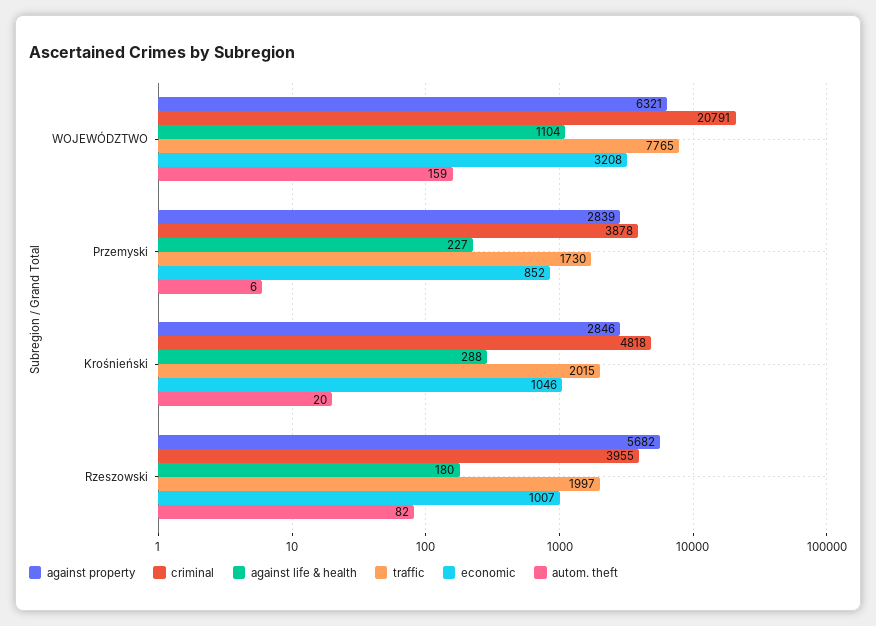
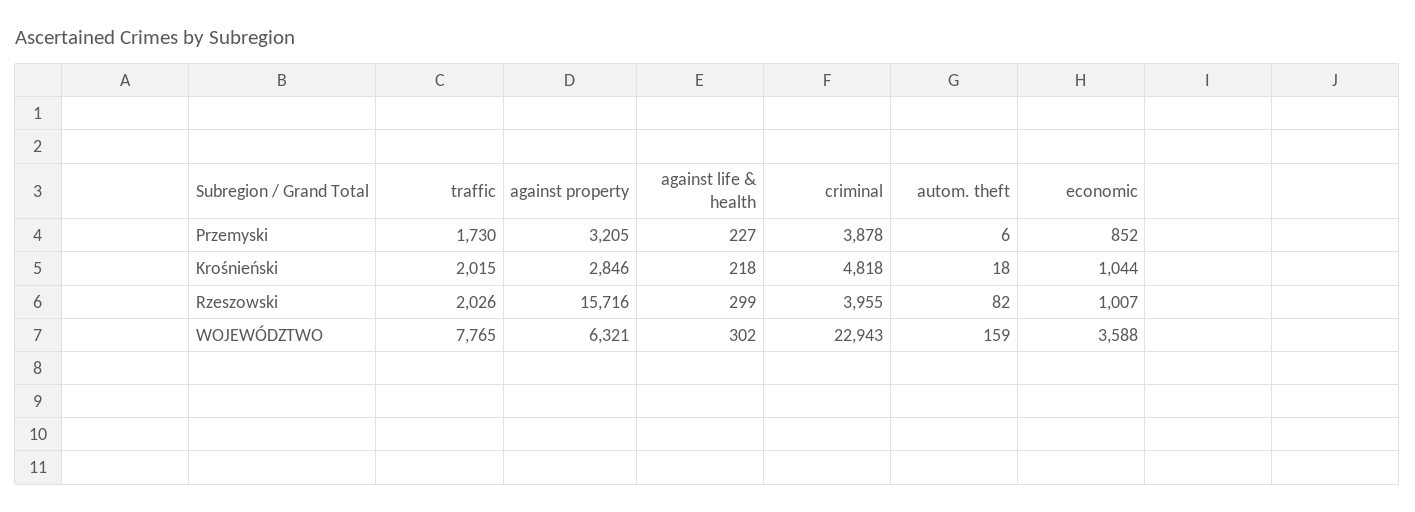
criminal, WOJEWÓDZTWO: 20791 -> 22943
against life & health, WOJEWÓDZTWO: 1104 -> 302
economic, WOJEWÓDZTWO: 3208 -> 3588
against property, Przemyski: 2839 -> 3205
against life & health, Krośnieński: 288 -> 218
economic, Krośnieński: 1046 -> 1044
autom. theft, Krośnieński: 20 -> 18
against property, Rzeszowski: 5682 -> 15716
against life & health, Rzeszowski: 180 -> 299
traffic, Rzeszowski: 1997 -> 2026

